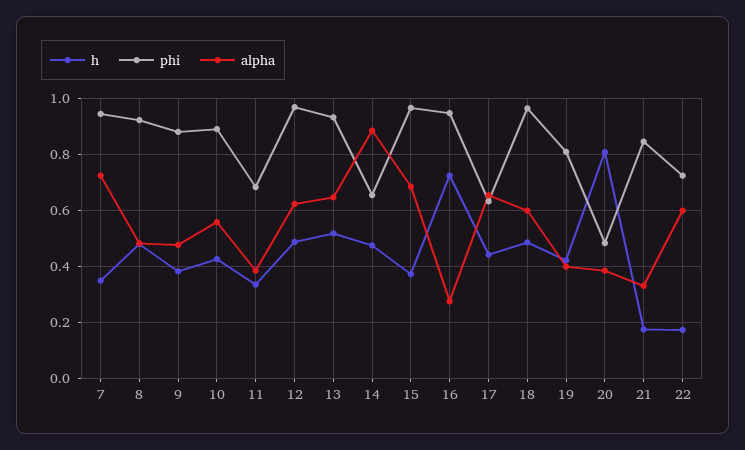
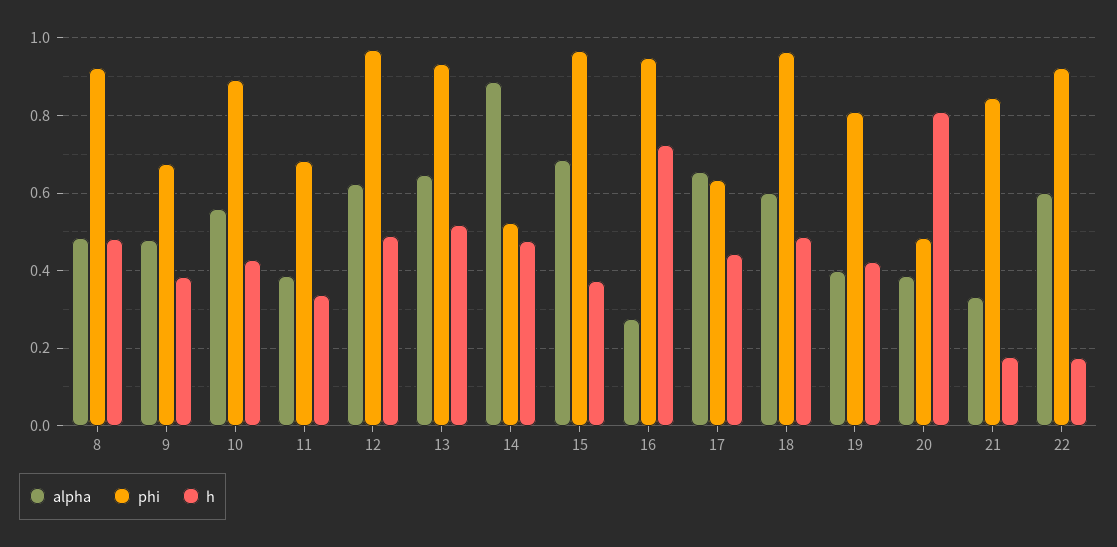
h, 7: 0.35 -> none
phi, 7: 0.95 -> none
alpha, 7: 0.725 -> none
phi, 9: 0.875 -> 0.68
phi, 14: 0.65 -> 0.52
phi, 22: 0.725 -> 0.92

